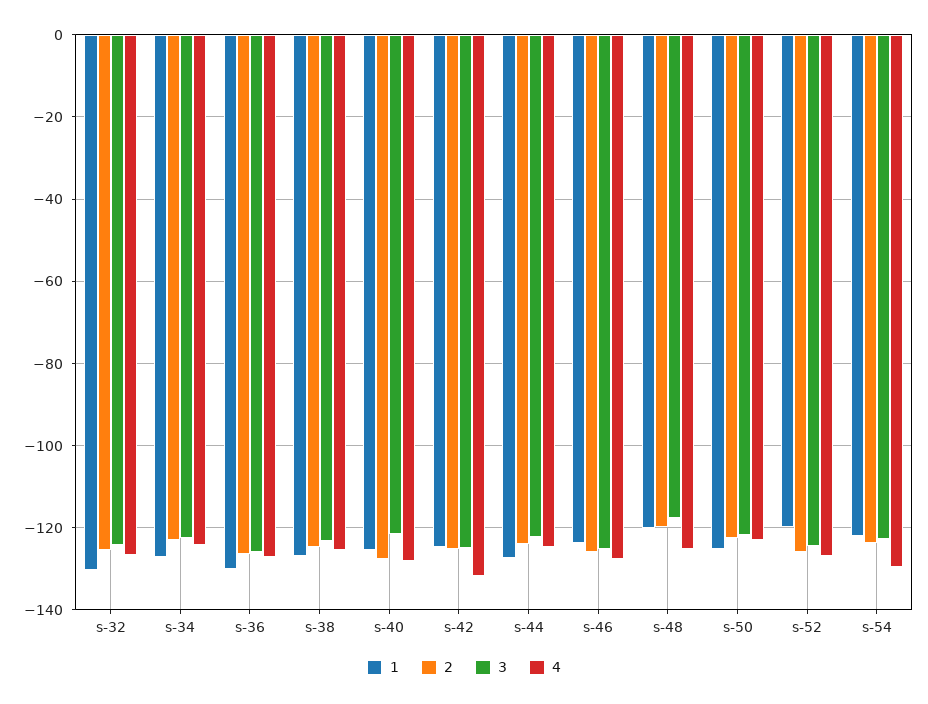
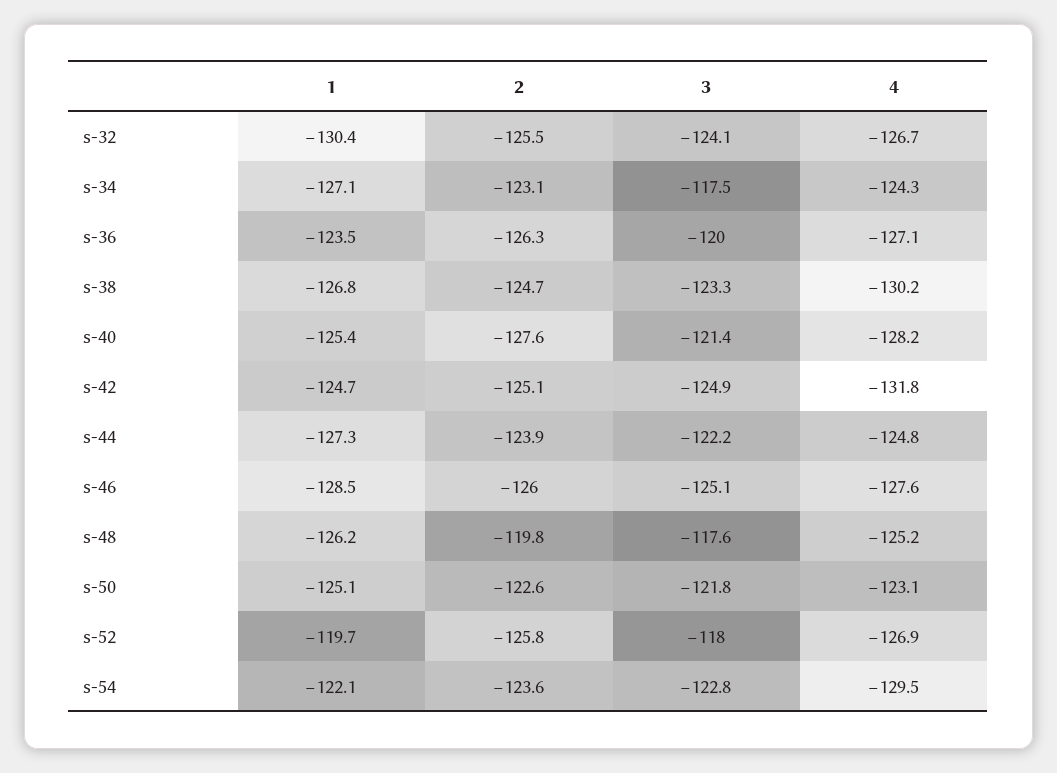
3, s-34: -122 -> -117.5
1, s-36: -130 -> -123.5
3, s-36: -126 -> -120
4, s-38: -126 -> -130.2
1, s-46: -124 -> -128.5
1, s-48: -120 -> -126.2
3, s-52: -124 -> -118

